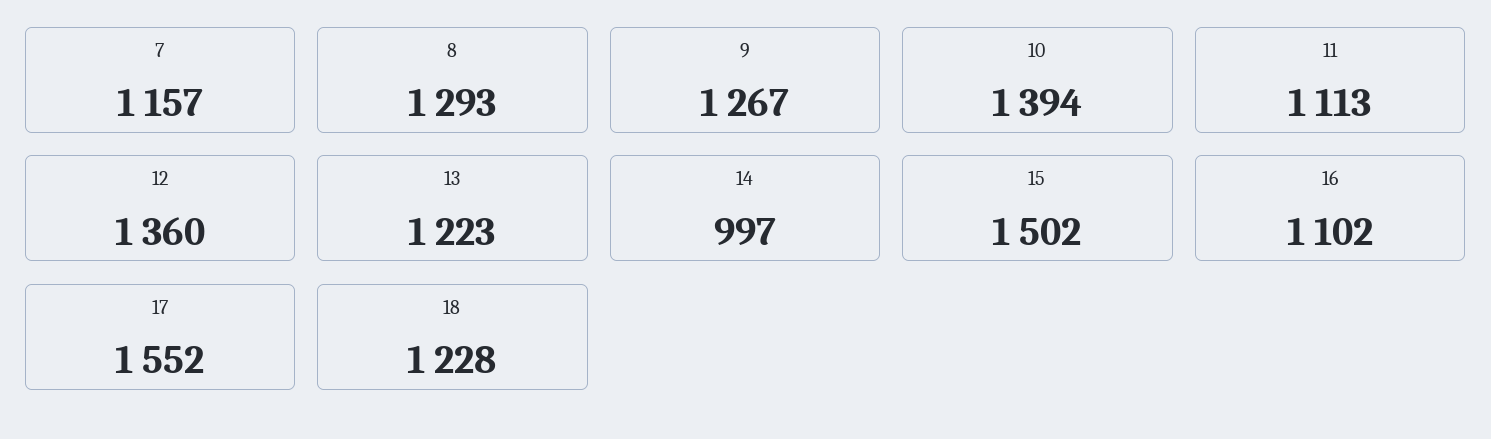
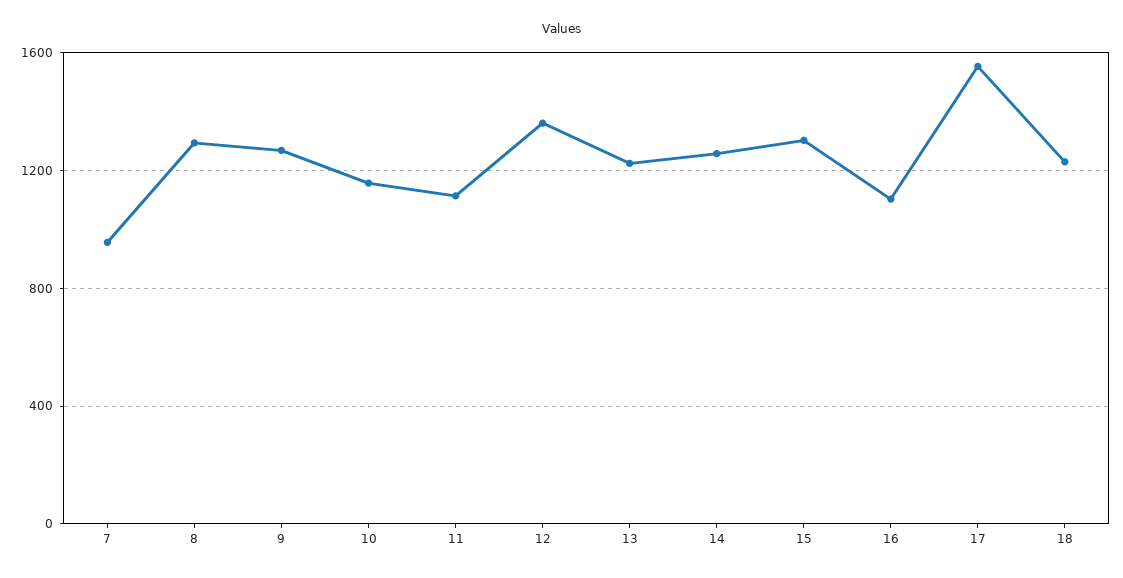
7: 1157 -> 950
10: 1394 -> 1150
14: 997 -> 1250
15: 1502 -> 1300

